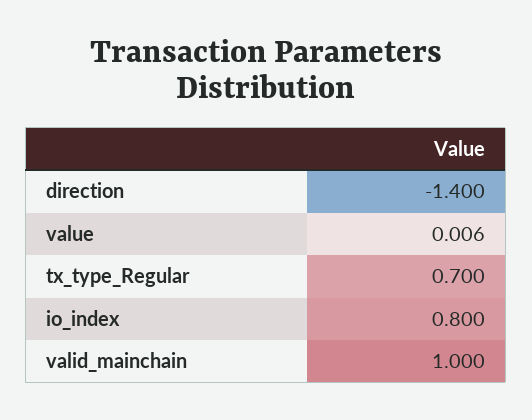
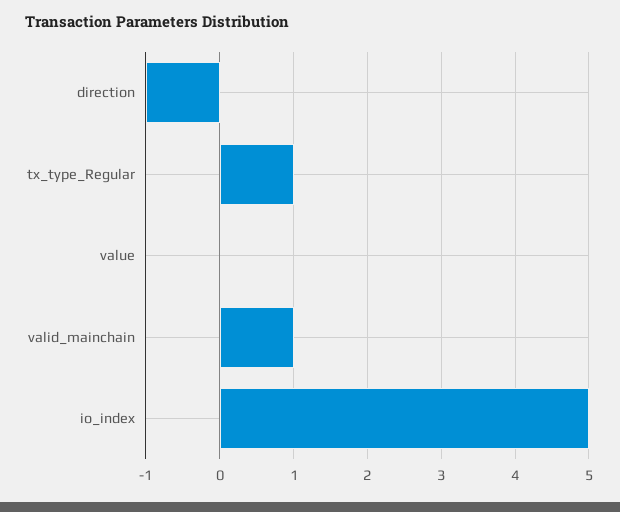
direction: -1.4 -> -1
tx_type_Regular: 0.7 -> 1
io_index: 0.8 -> 5

